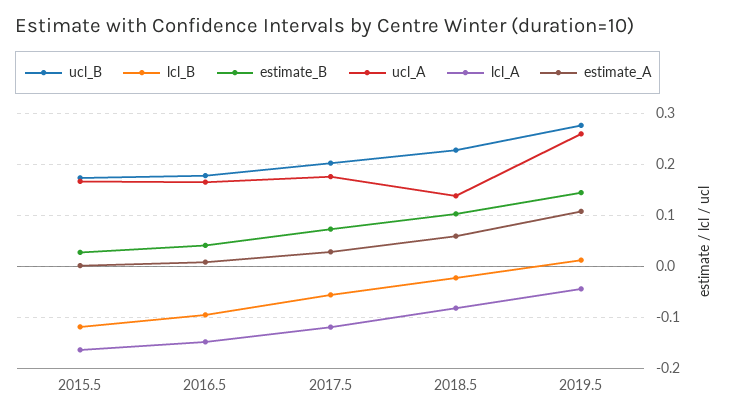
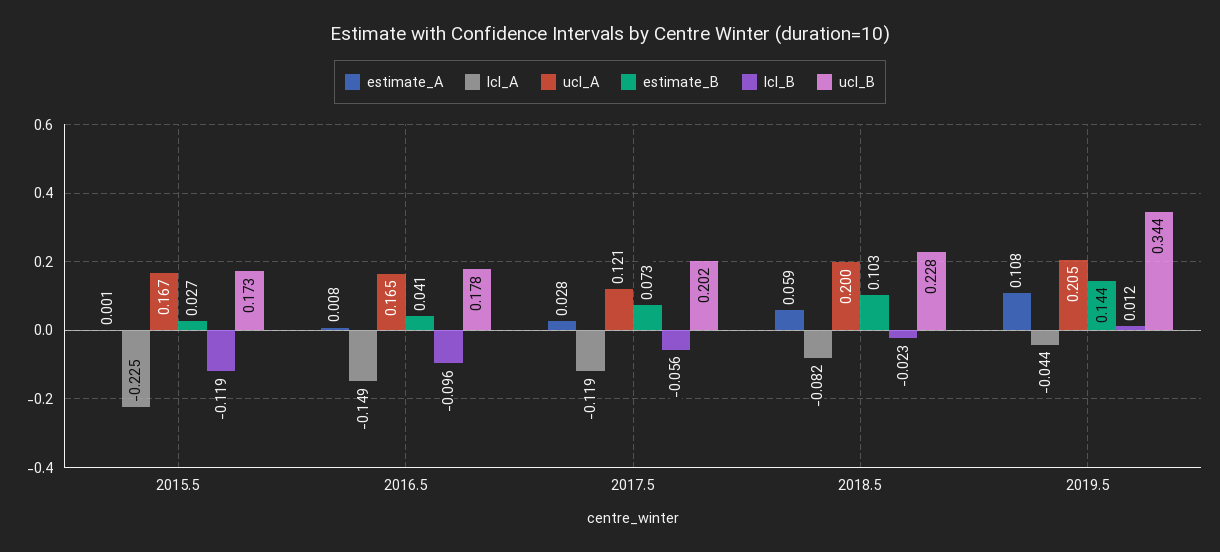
lcl_A, 2015.5: -0.16 -> -0.225
ucl_A, 2017.5: 0.18 -> 0.121
ucl_A, 2018.5: 0.14 -> 0.2
ucl_B, 2019.5: 0.28 -> 0.344
ucl_A, 2019.5: 0.26 -> 0.205

